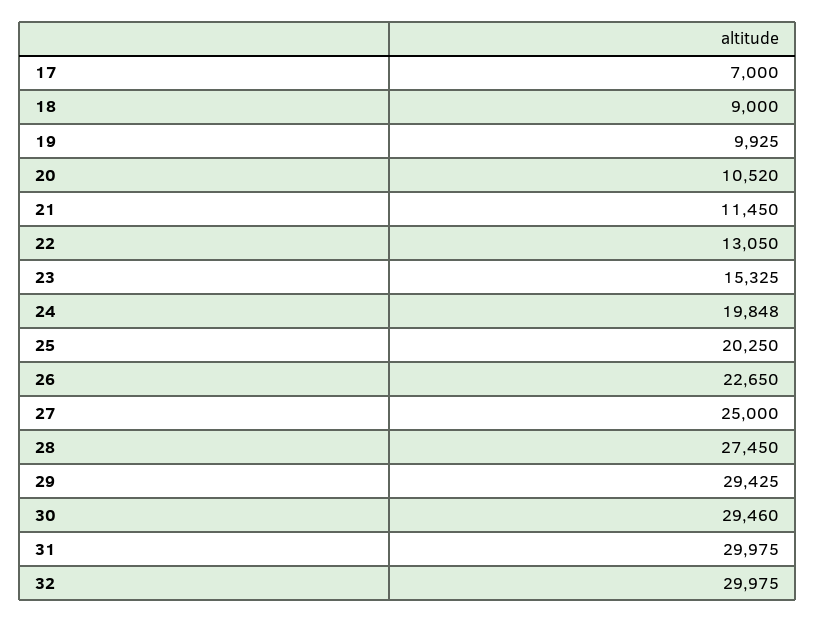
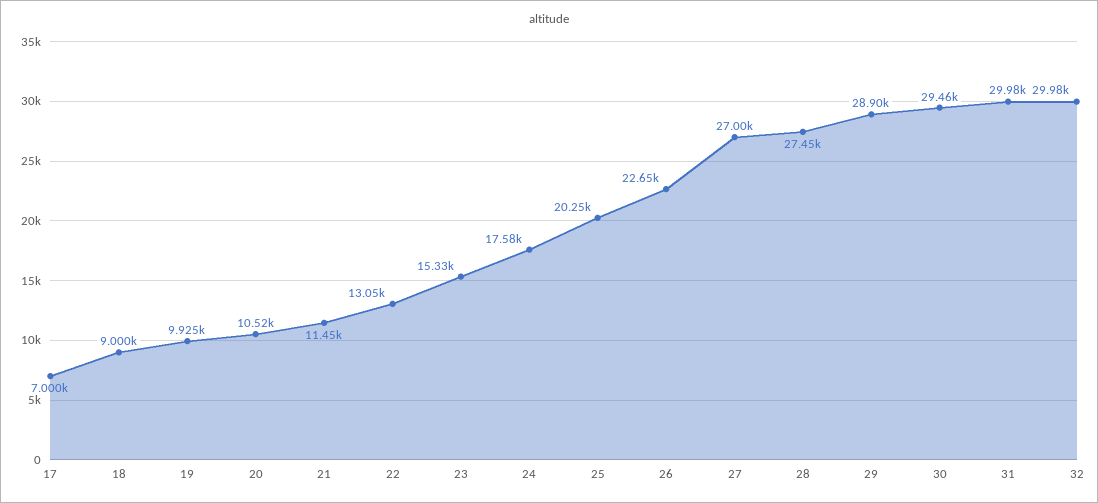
24: 19848 -> 17580
27: 25000 -> 27000
29: 29425 -> 28900

